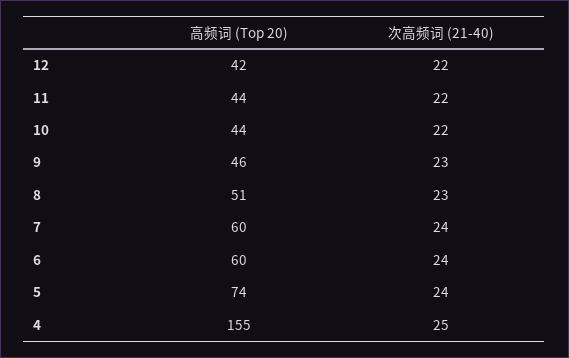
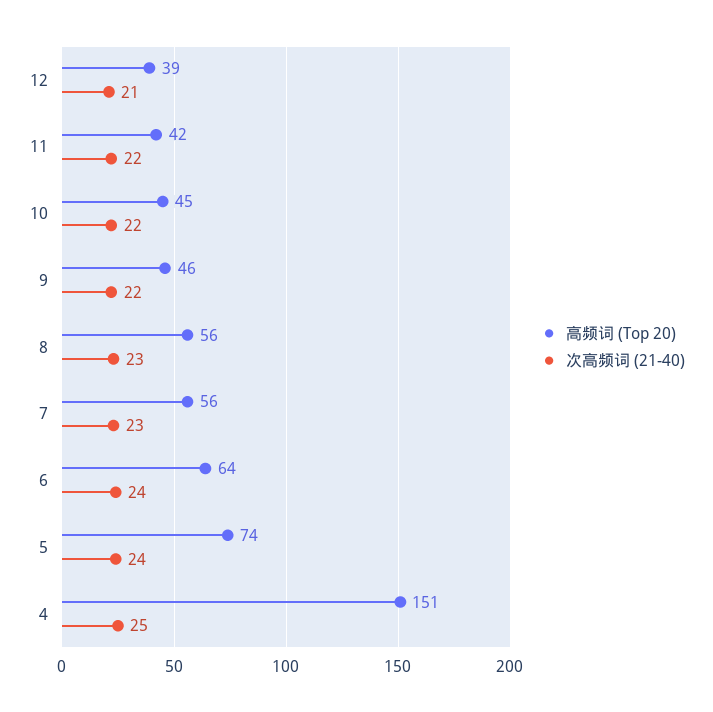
高频词 (Top 20), 12: 42 -> 39
次高频词 (21-40), 12: 22 -> 21
高频词 (Top 20), 11: 44 -> 42
高频词 (Top 20), 10: 44 -> 45
次高频词 (21-40), 9: 23 -> 22
高频词 (Top 20), 8: 51 -> 56
高频词 (Top 20), 7: 60 -> 56
次高频词 (21-40), 7: 24 -> 23
高频词 (Top 20), 6: 60 -> 64
高频词 (Top 20), 4: 155 -> 151

